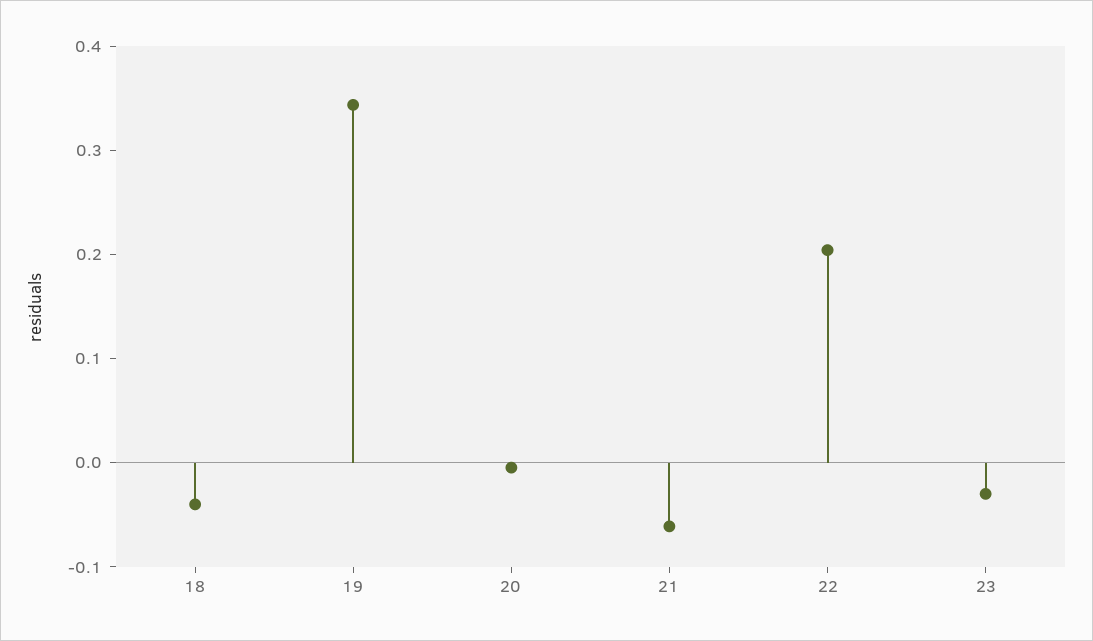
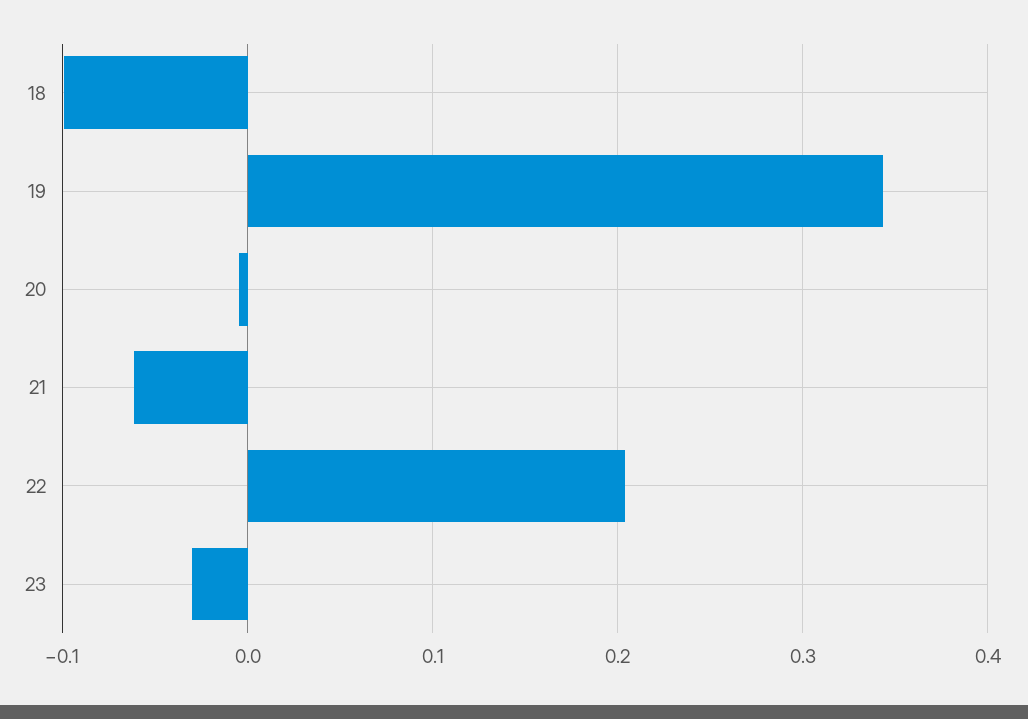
18: -0.04 -> -0.1

